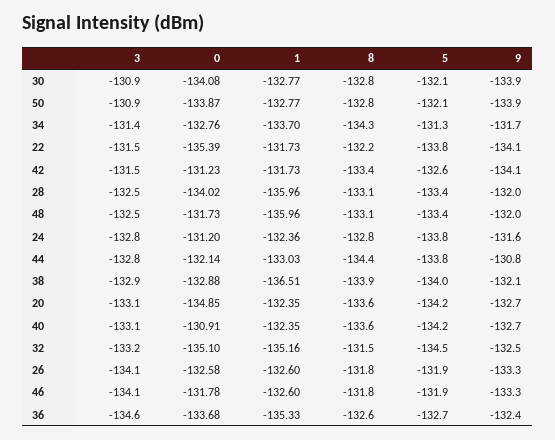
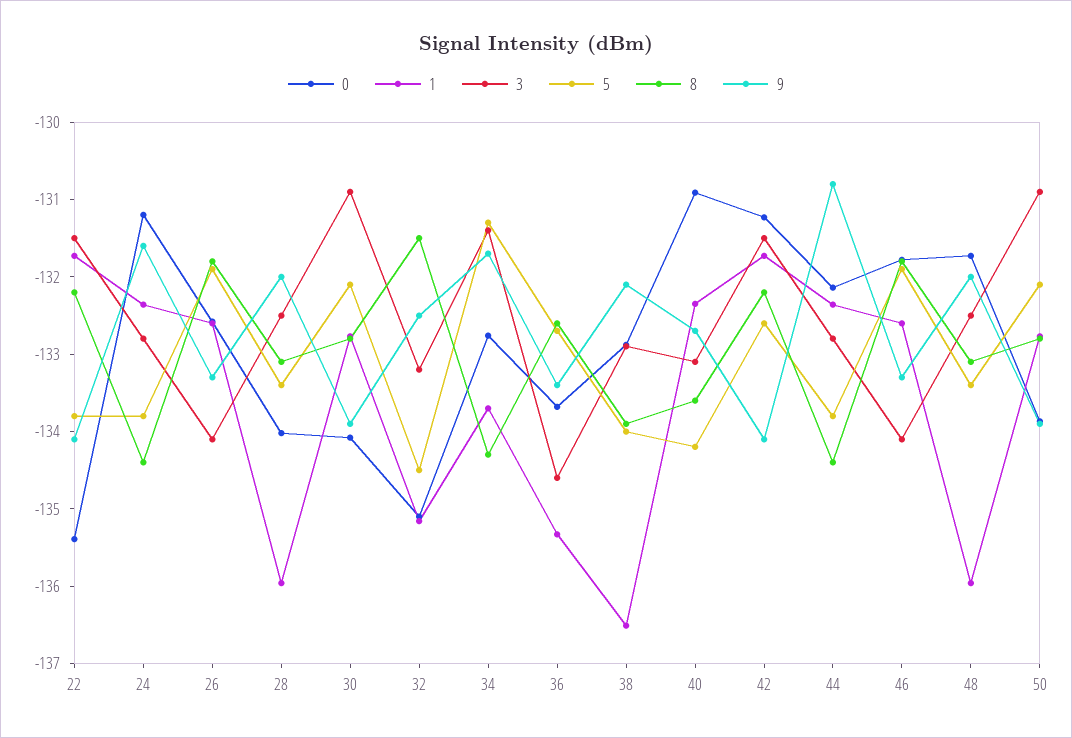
8, 42: -133.4 -> -132.2
8, 24: -132.8 -> -134.4
1, 44: -133.03 -> -132.4
3, 20: -133.1 -> none
0, 20: -134.85 -> none
1, 20: -132.35 -> none
8, 20: -133.6 -> none
5, 20: -134.2 -> none
9, 20: -132.7 -> none
9, 36: -132.4 -> -133.4

